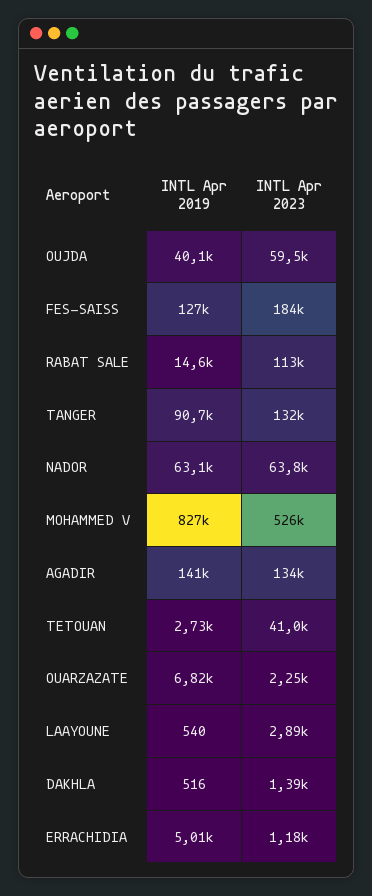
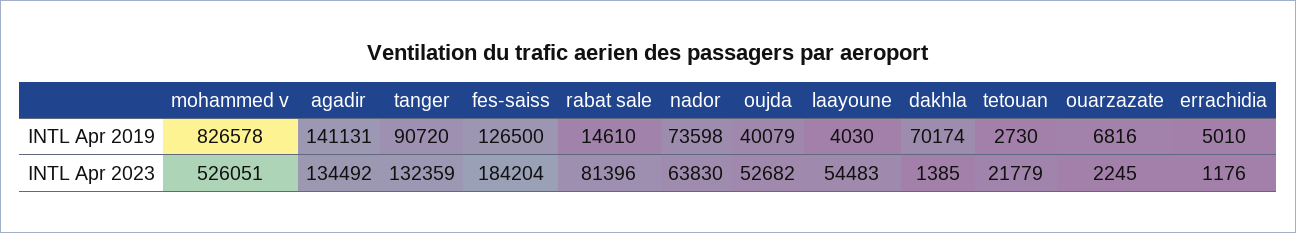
INTL Apr 2023, OUJDA: 59500 -> 52682
INTL Apr 2023, RABAT SALE: 113000 -> 81396
INTL Apr 2019, NADOR: 63100 -> 73598
INTL Apr 2023, TETOUAN: 41000 -> 21779
INTL Apr 2019, LAAYOUNE: 540 -> 4030
INTL Apr 2023, LAAYOUNE: 2890 -> 54483
INTL Apr 2019, DAKHLA: 516 -> 70174

